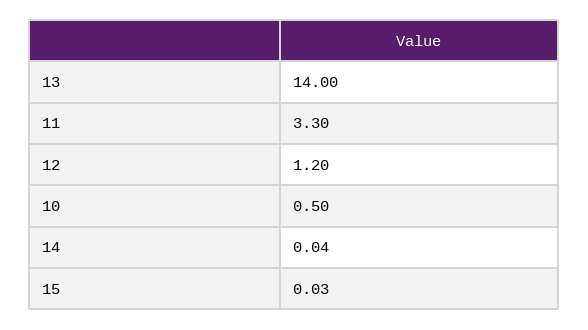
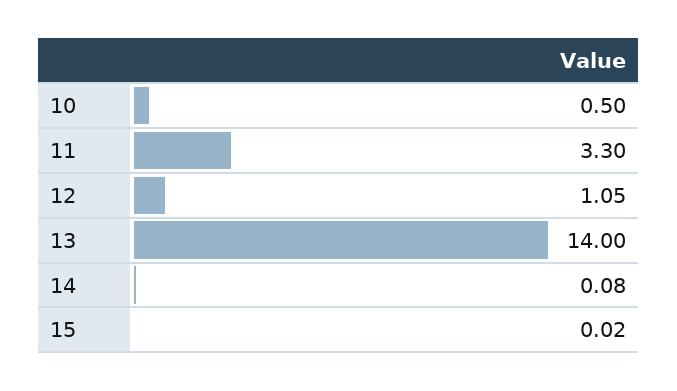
12: 1.2 -> 1.05
14: 0.04 -> 0.08
15: 0.03 -> 0.02

